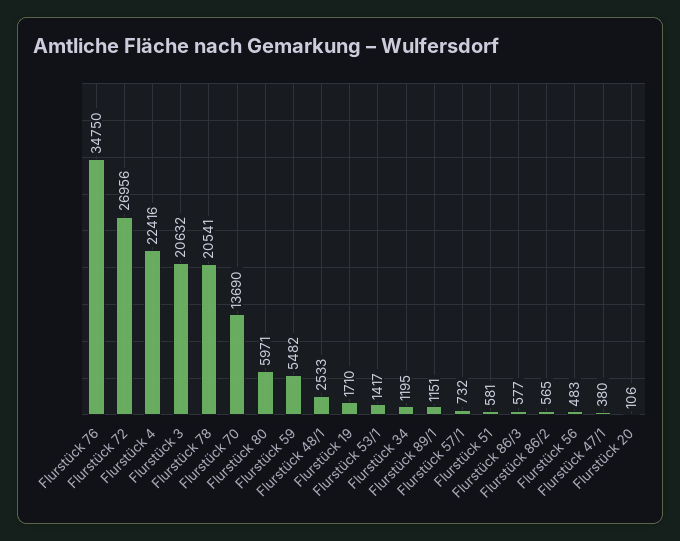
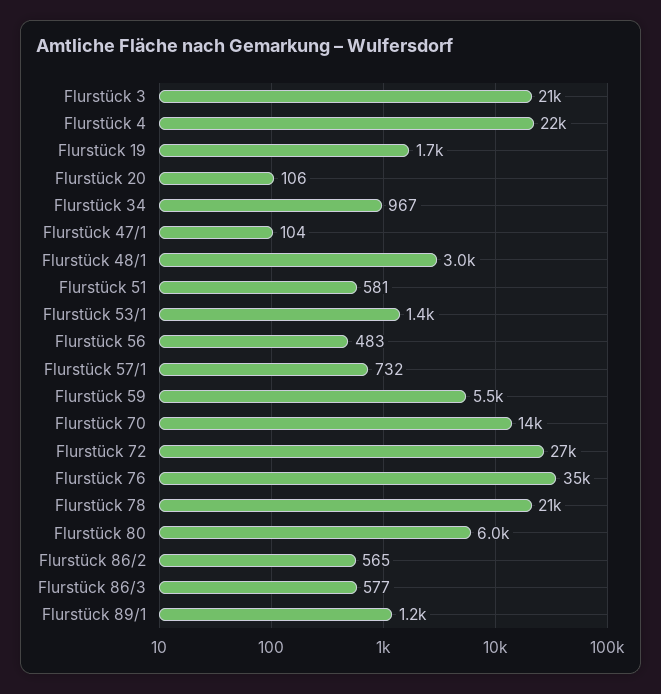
Flurstück 48/1: 2533 -> 3000
Flurstück 34: 1195 -> 967
Flurstück 47/1: 380 -> 104

